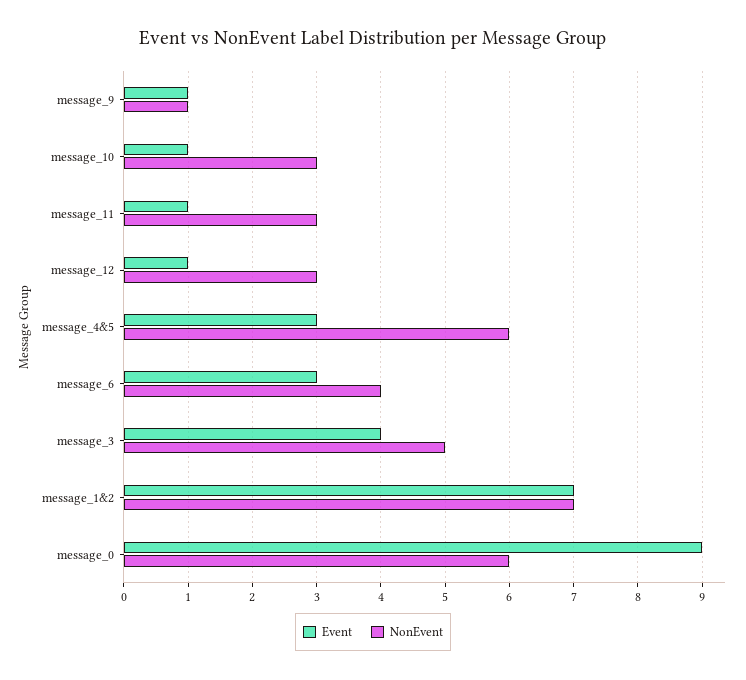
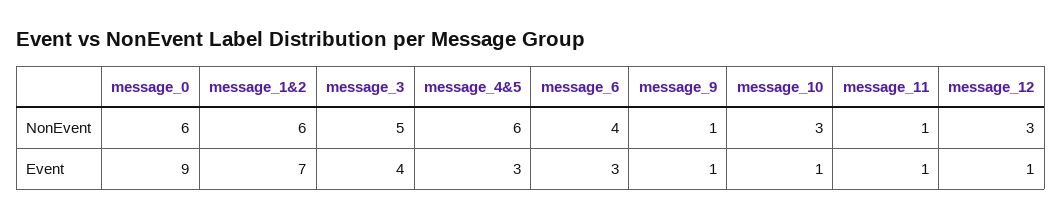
NonEvent, message_11: 3 -> 1
NonEvent, message_1&2: 7 -> 6

